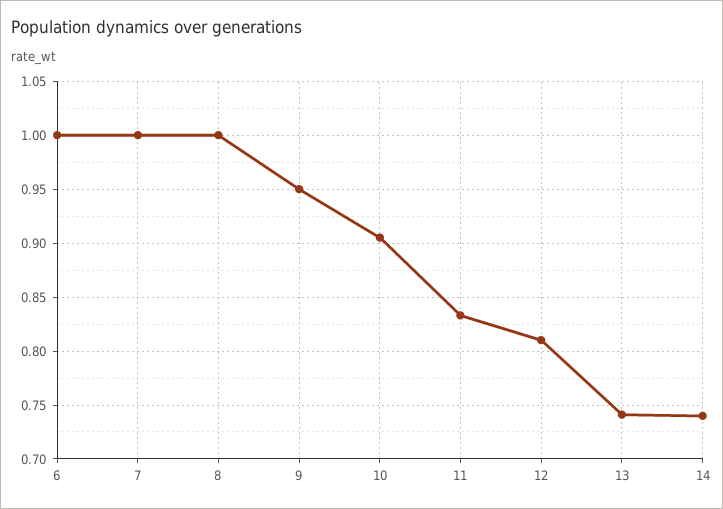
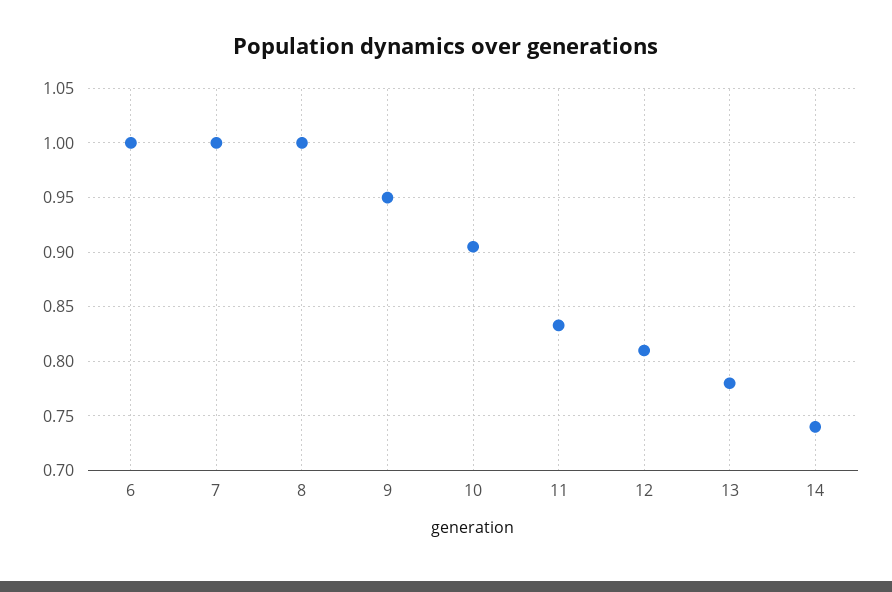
13: 0.74 -> 0.78

